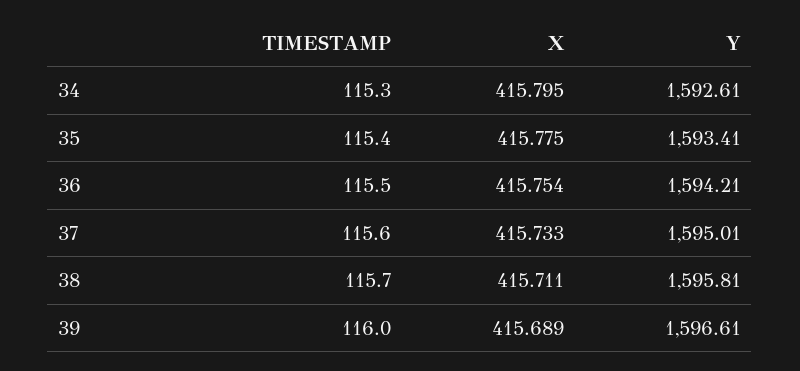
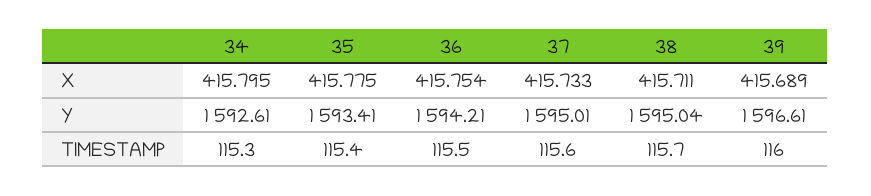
Y, 38: 1595.81 -> 1595.04

